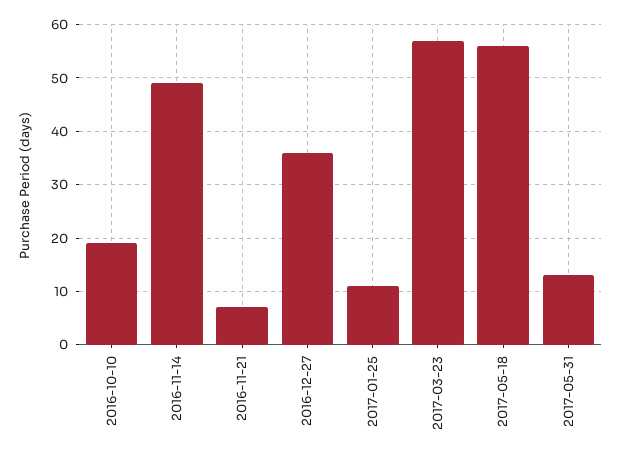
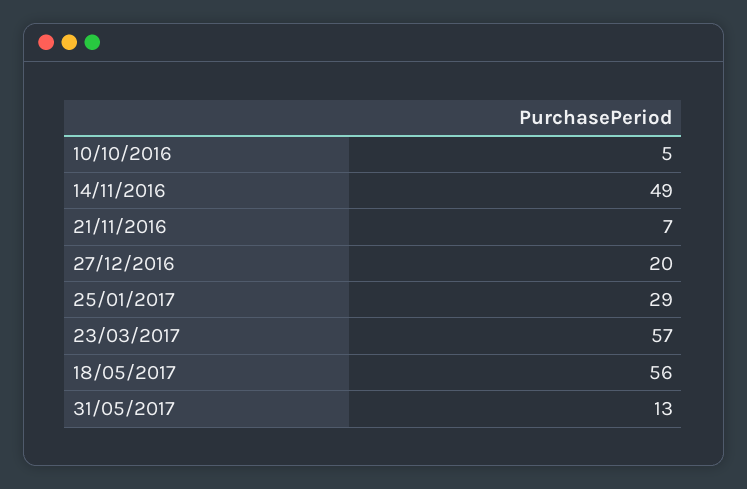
2016-10-10: 20 -> 5
2016-12-27: 35 -> 20
2017-01-25: 10 -> 29

